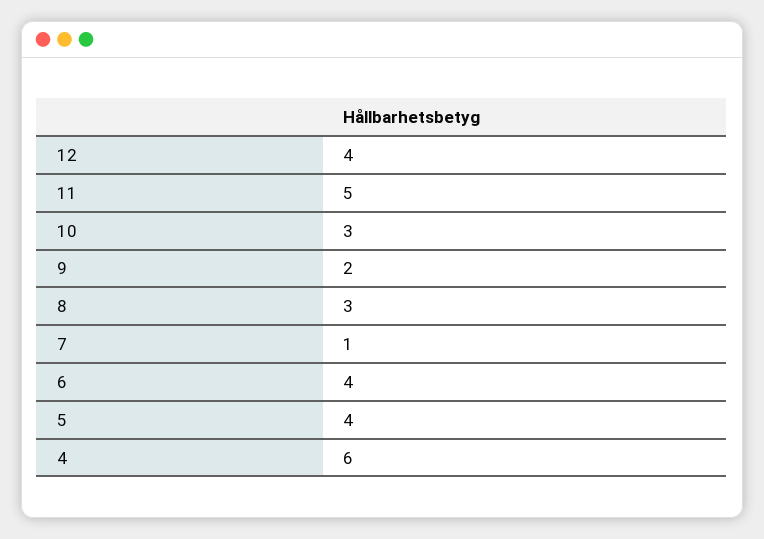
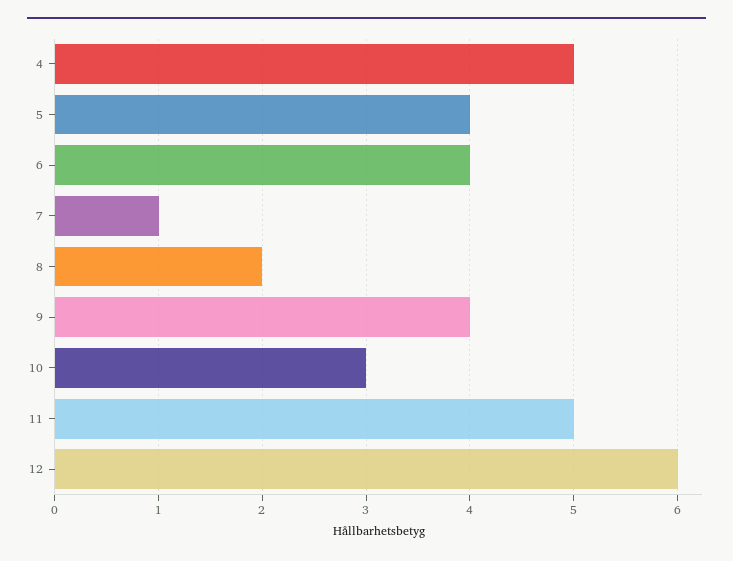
12: 4 -> 6
9: 2 -> 4
8: 3 -> 2
4: 6 -> 5

